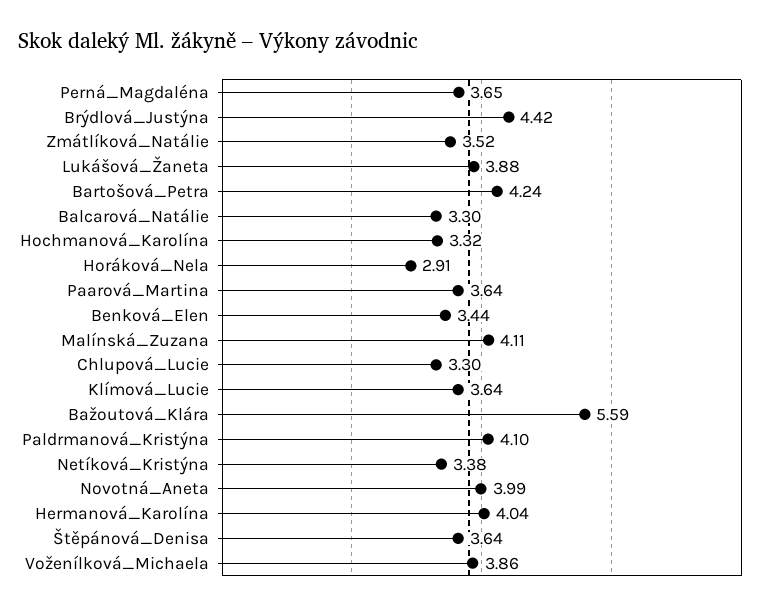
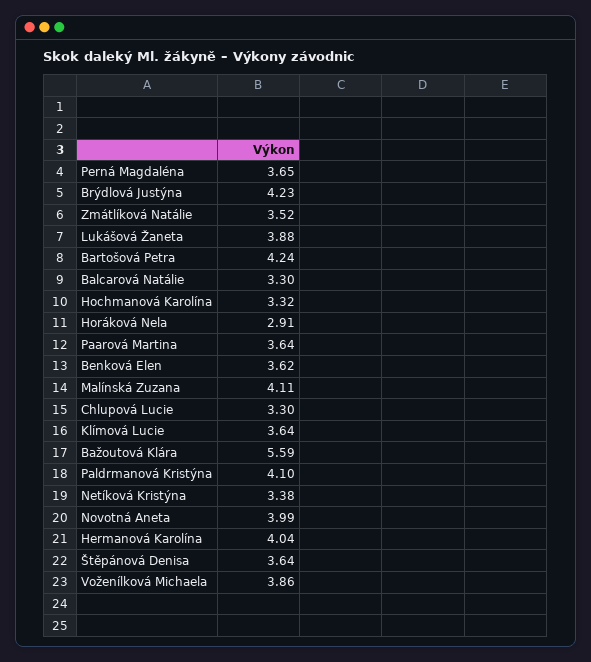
Brýdlová_Justýna: 4.42 -> 4.23
Benková_Elen: 3.44 -> 3.62

